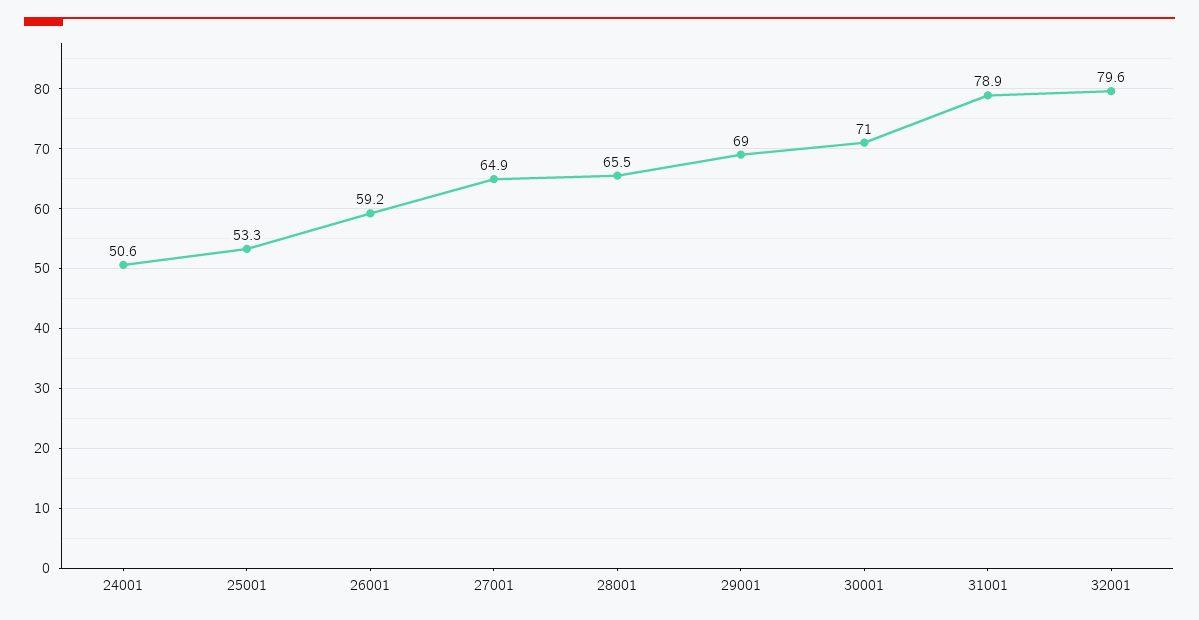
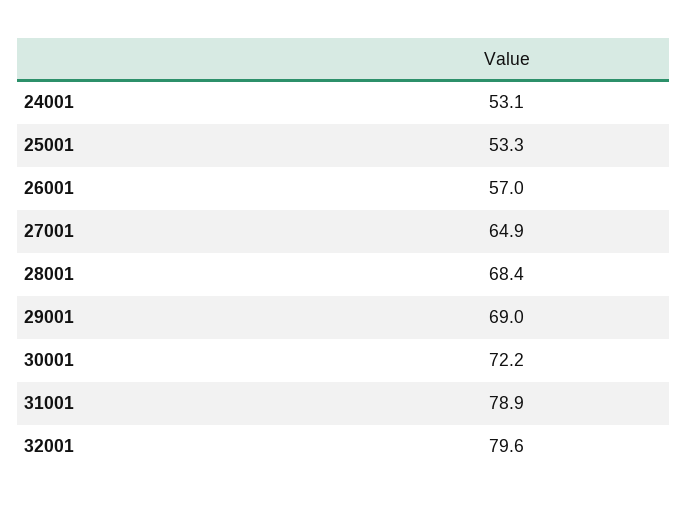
24001: 50.6 -> 53.1
26001: 59.2 -> 57
28001: 65.5 -> 68.4
30001: 71 -> 72.2

